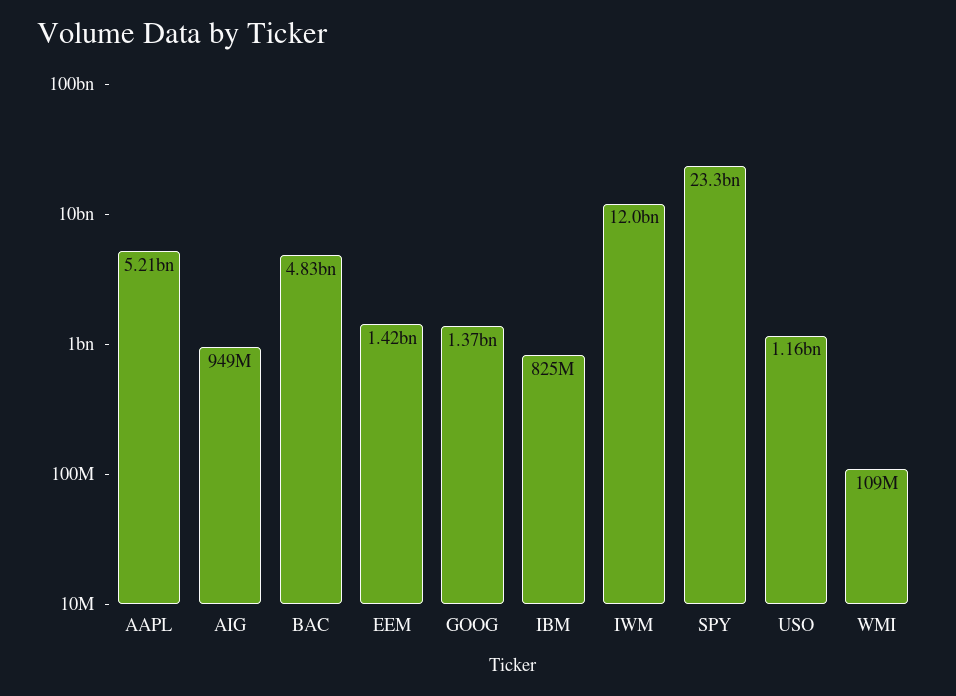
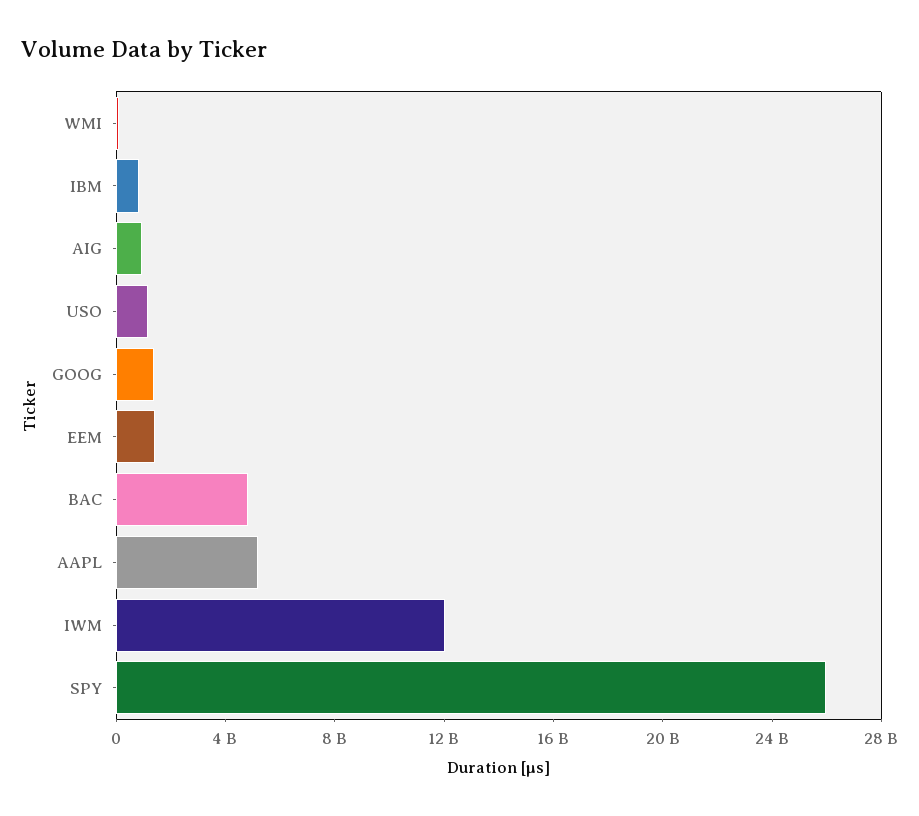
SPY: 23300000000 -> 26000000000

